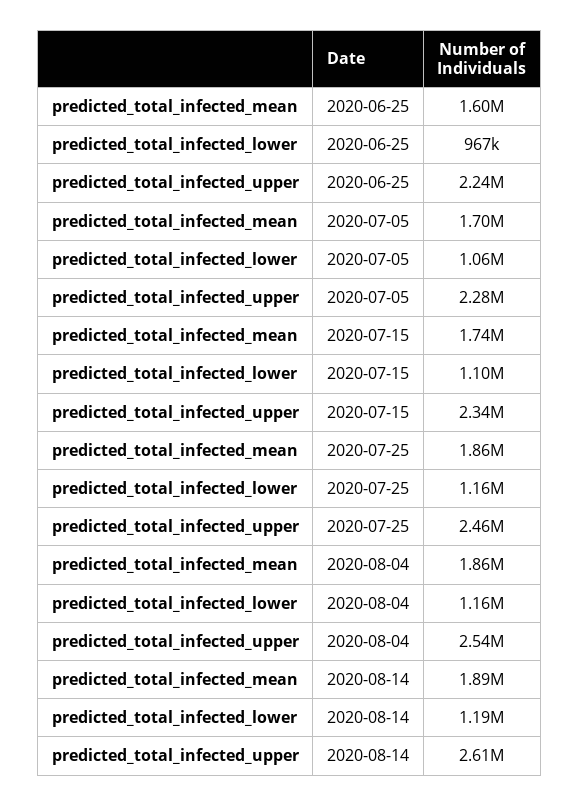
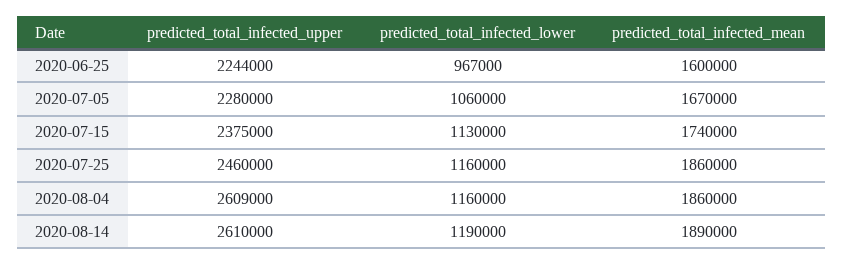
predicted_total_infected_mean, 2020-07-05: 1700000 -> 1670000
predicted_total_infected_lower, 2020-07-15: 1100000 -> 1130000
predicted_total_infected_upper, 2020-07-15: 2340000 -> 2375000
predicted_total_infected_upper, 2020-08-04: 2540000 -> 2609000

